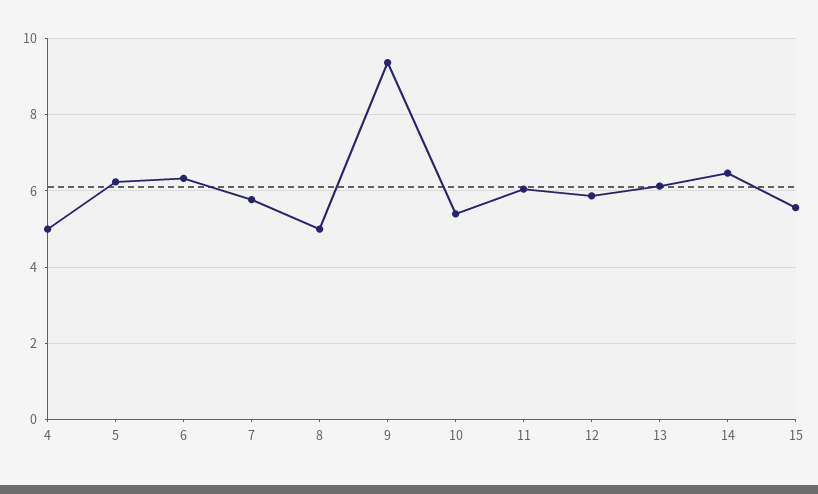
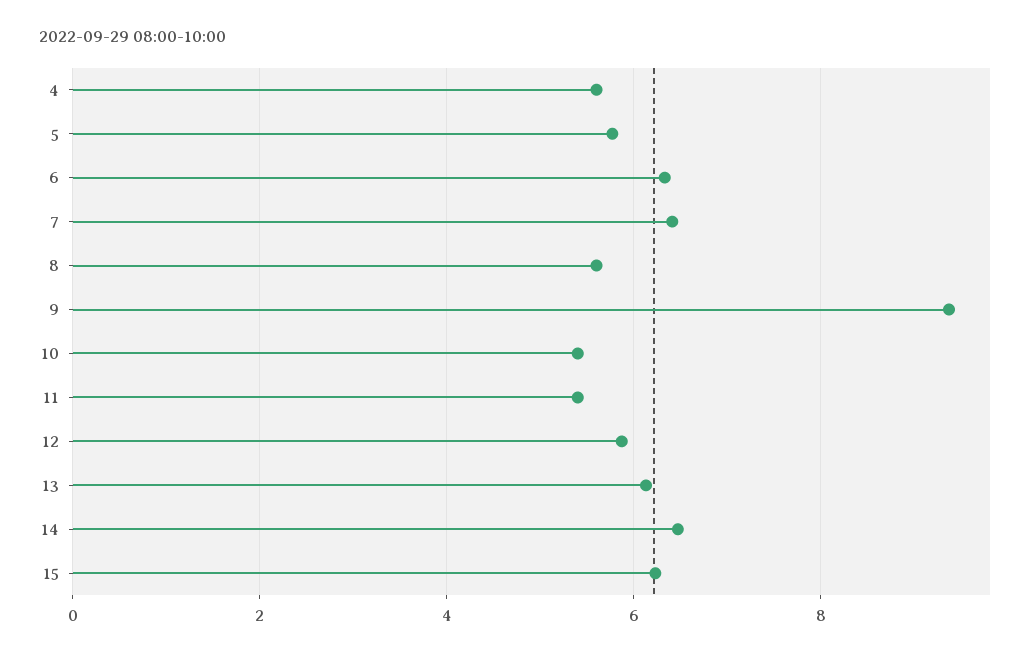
4: 5 -> 5.6
5: 6.2 -> 5.8
7: 5.8 -> 6.4
8: 5 -> 5.6
11: 6 -> 5.4
15: 5.6 -> 6.2

